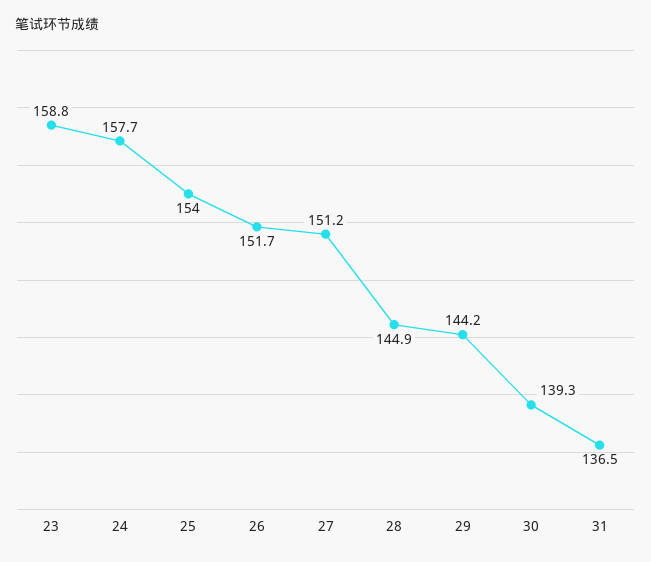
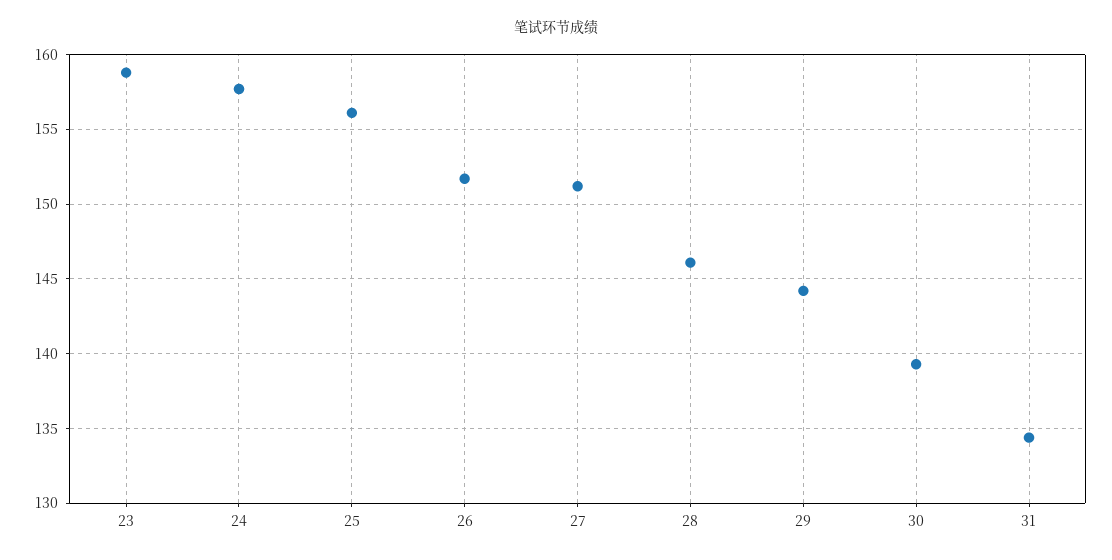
25: 154 -> 156
28: 144.9 -> 146
31: 136.5 -> 134.5

